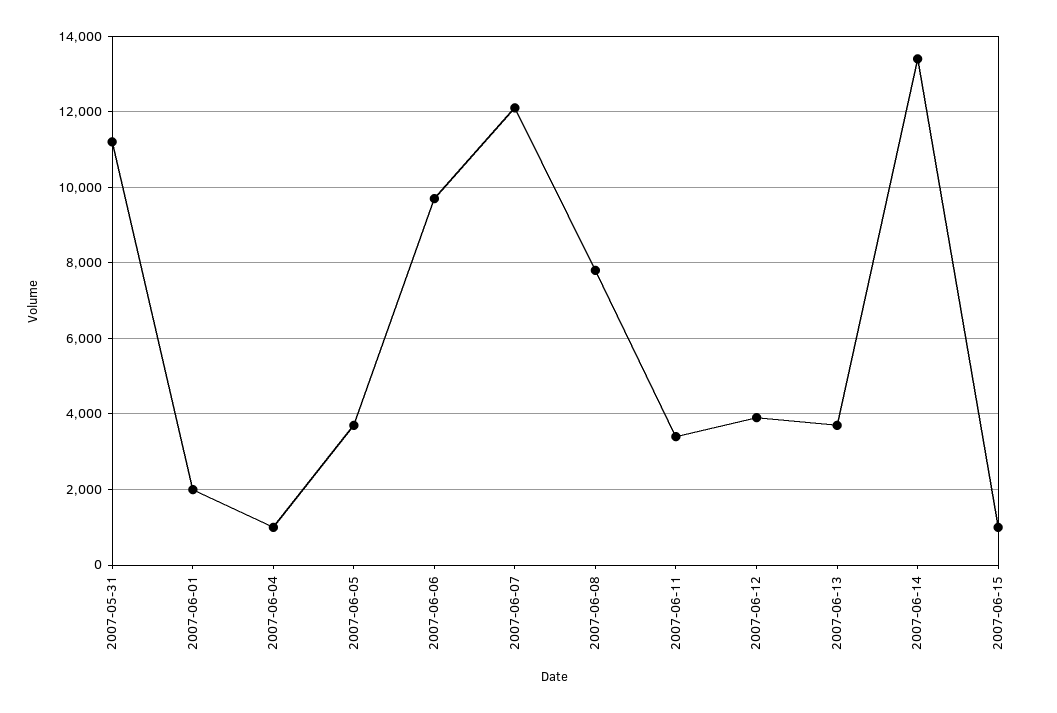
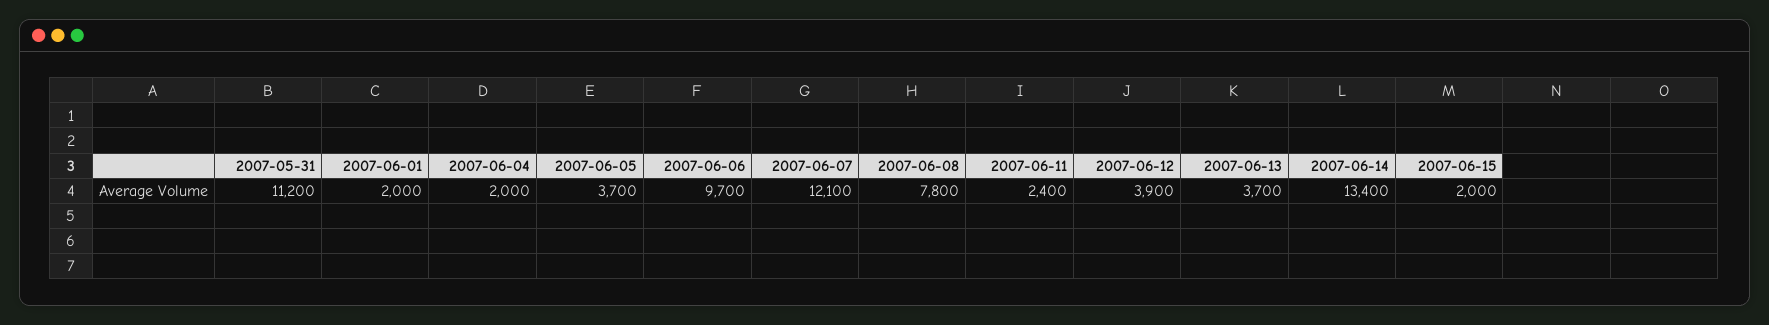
2007-06-04: 1000 -> 2000
2007-06-11: 3400 -> 2400
2007-06-15: 1000 -> 2000

